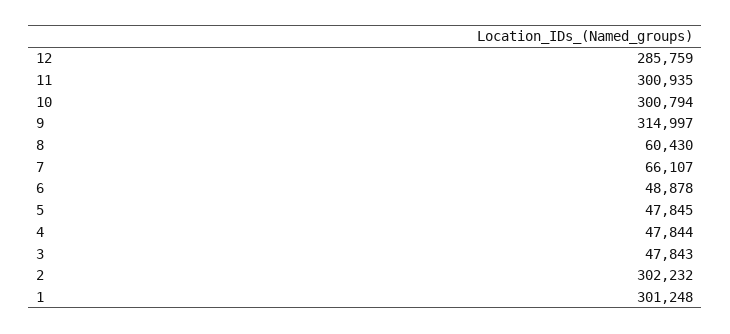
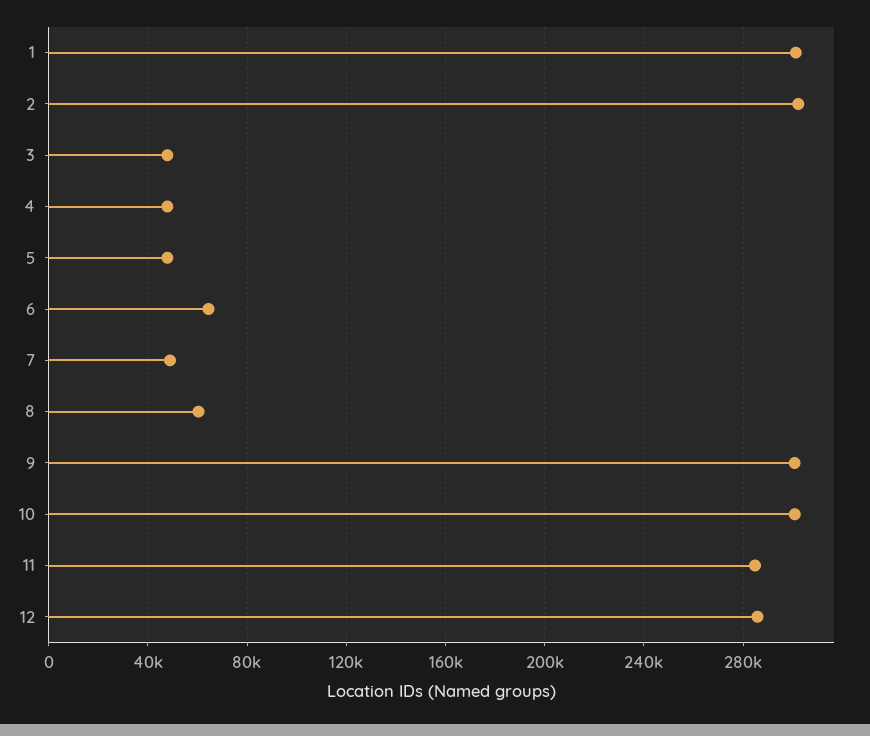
11: 300935 -> 285000
9: 314997 -> 300000
7: 66107 -> 50000
6: 48878 -> 65000

